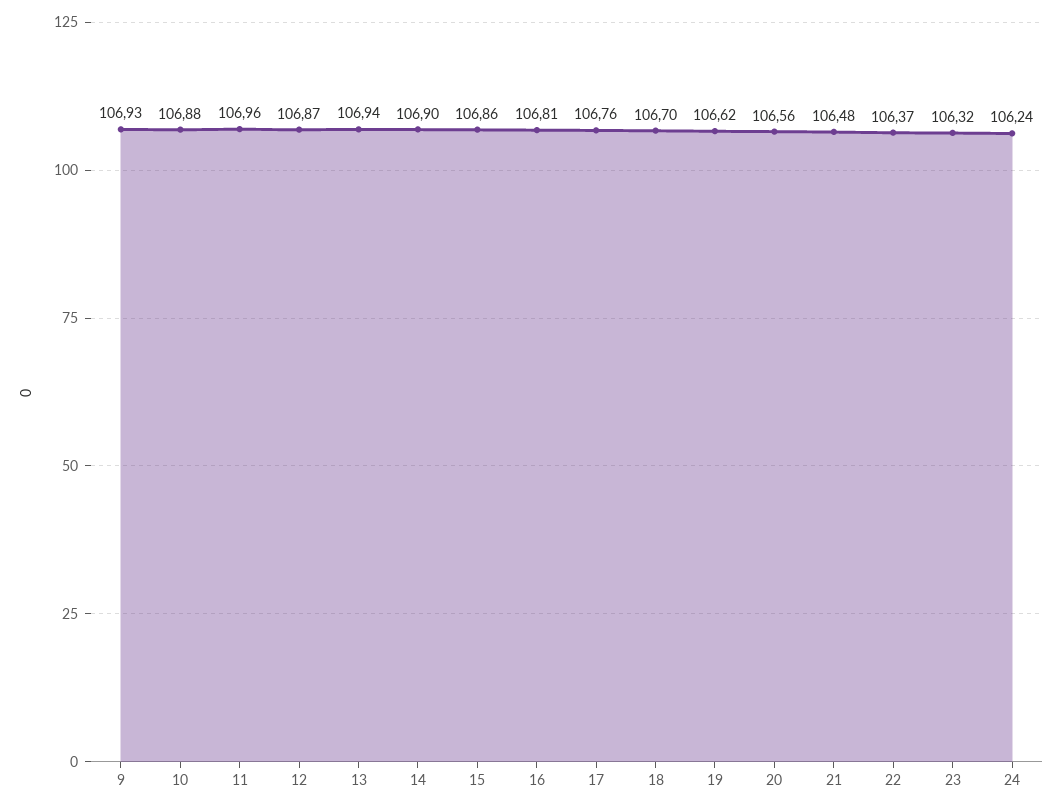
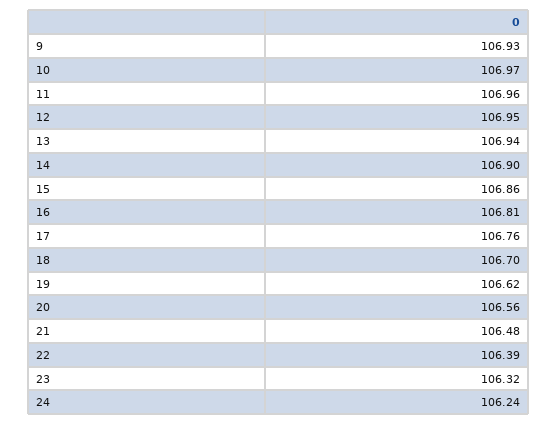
10: 106.88 -> 106.97
12: 106.87 -> 106.95
22: 106.37 -> 106.39

